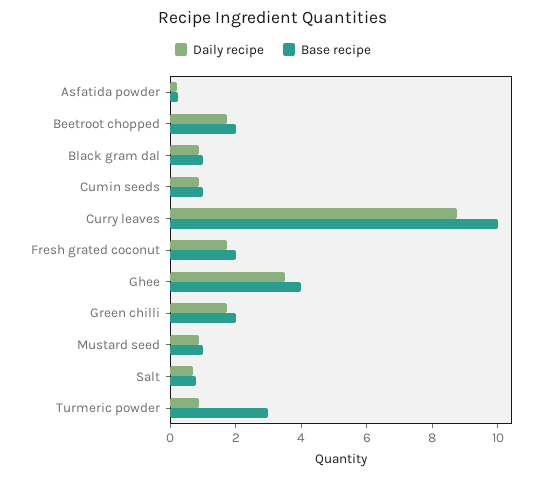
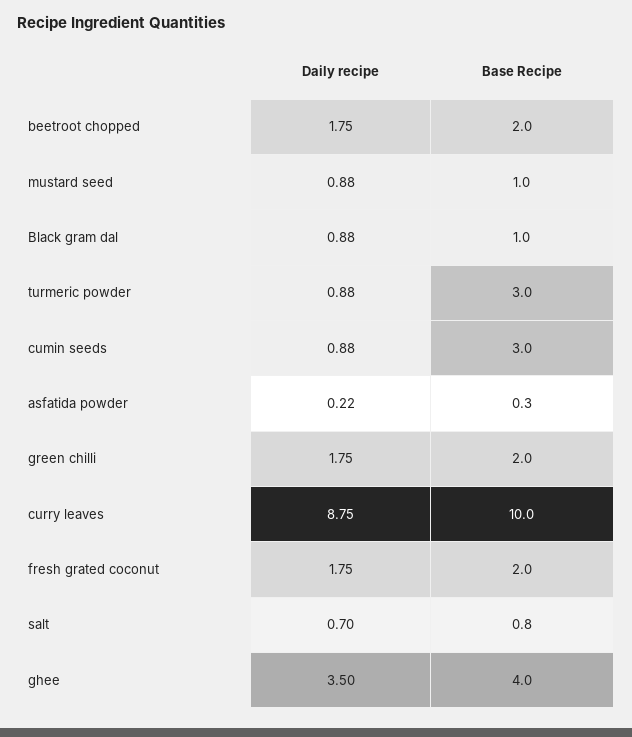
Base recipe, Cumin seeds: 1 -> 3

